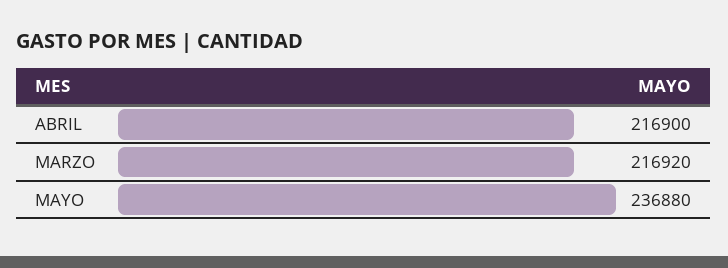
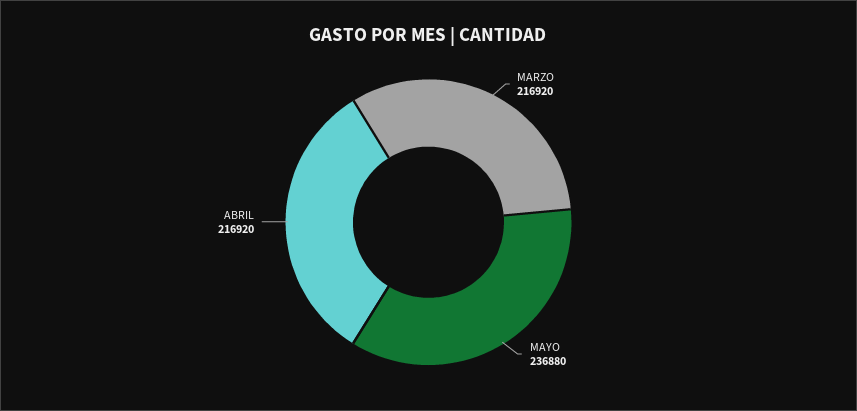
ABRIL: 216900 -> 216920

